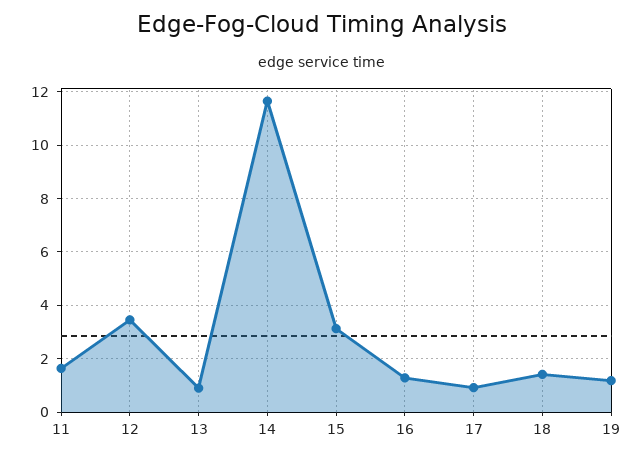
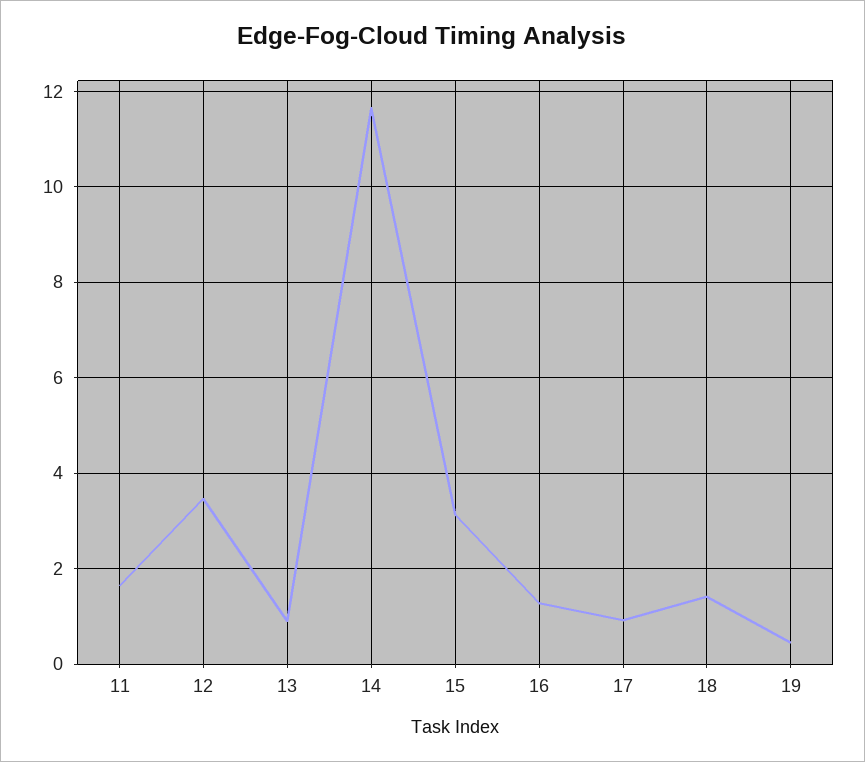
19: 1.25 -> 0.4

